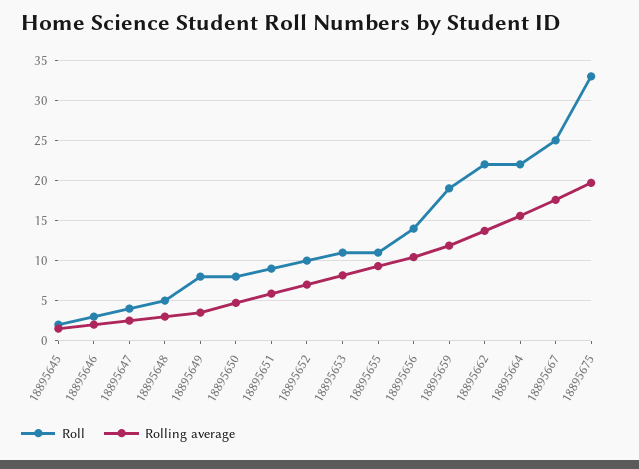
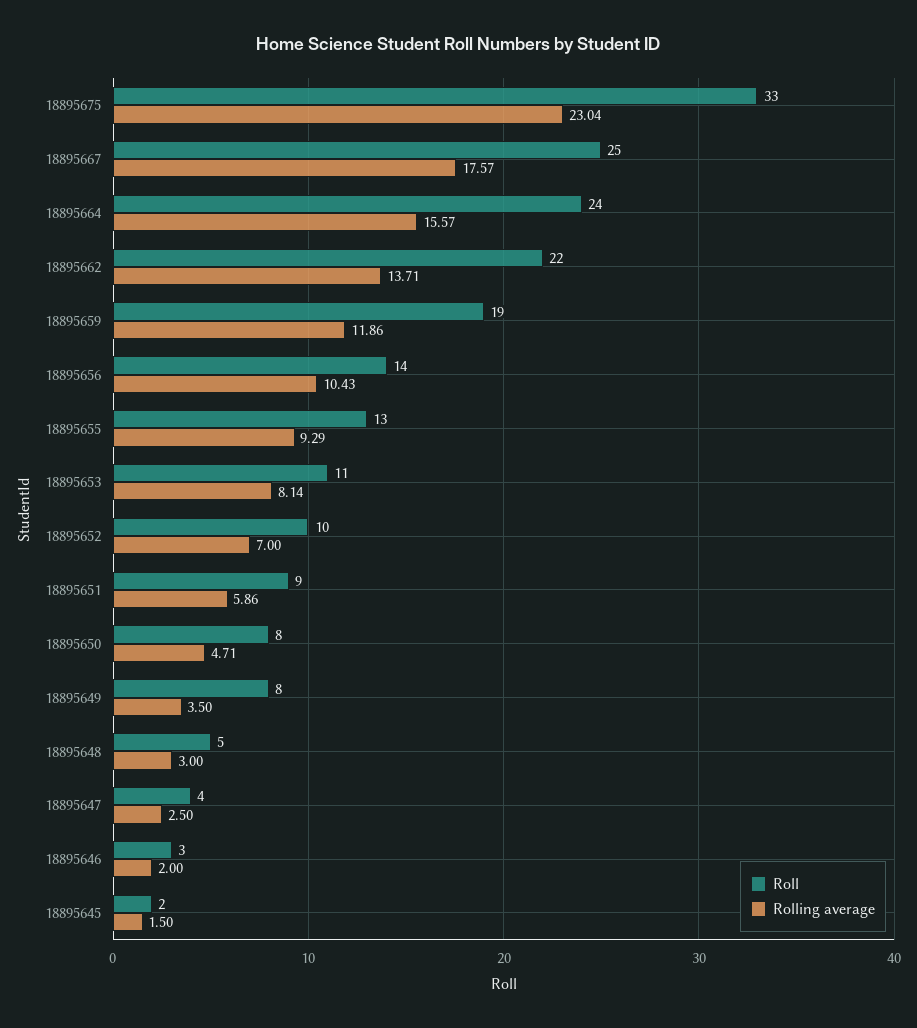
Roll, 18895655: 11 -> 13
Roll, 18895664: 22 -> 24
Rolling average, 18895675: 20 -> 23.04

